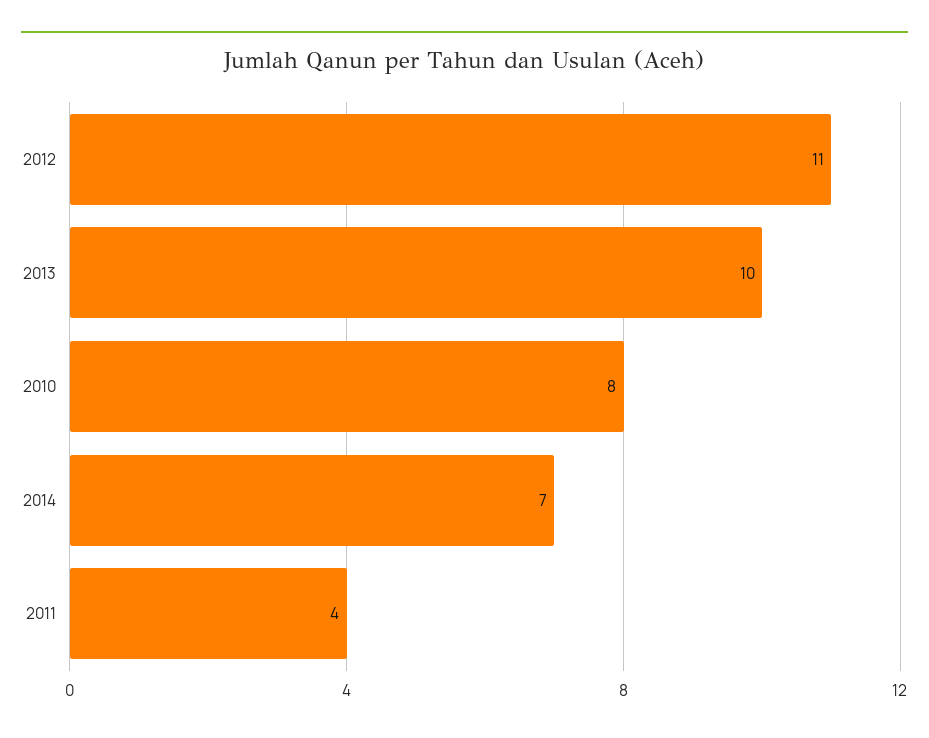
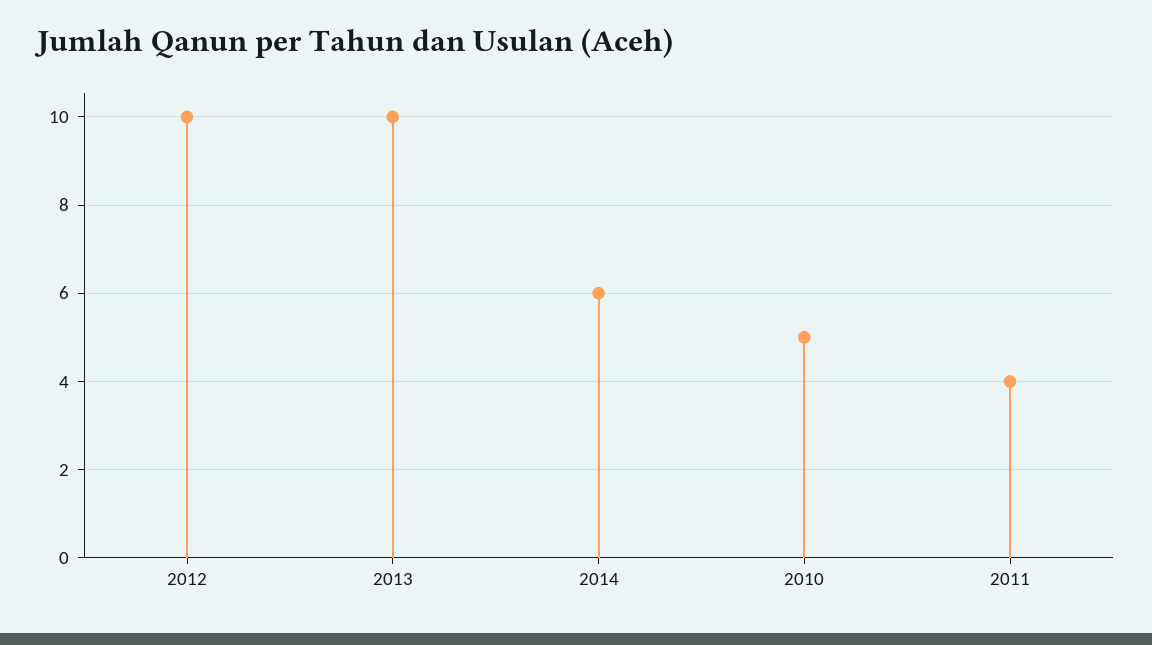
2012: 11 -> 10
2010: 8 -> 5
2014: 7 -> 6

